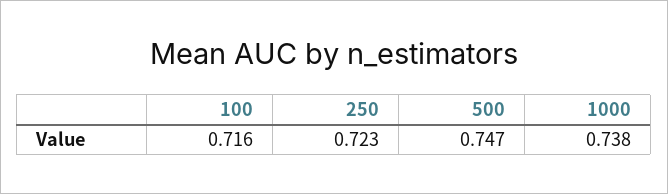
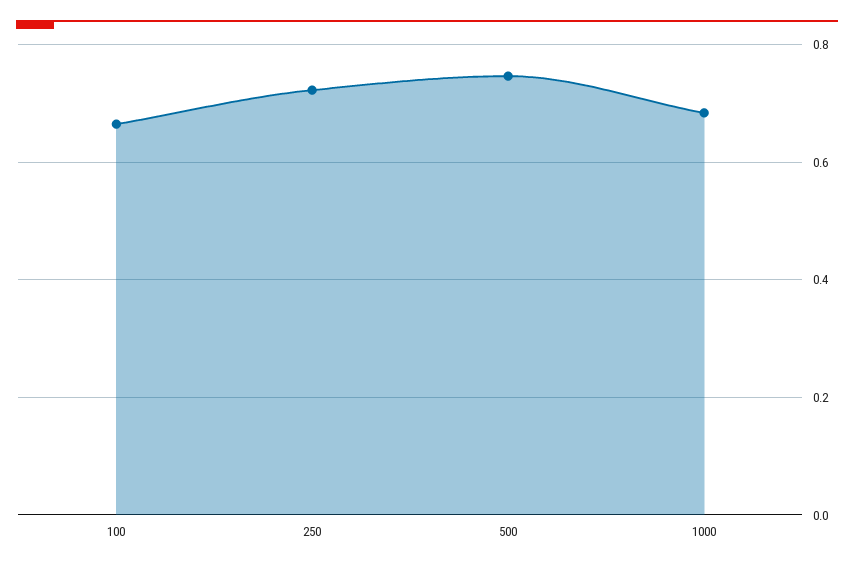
100: 0.716 -> 0.66
1000: 0.738 -> 0.68

